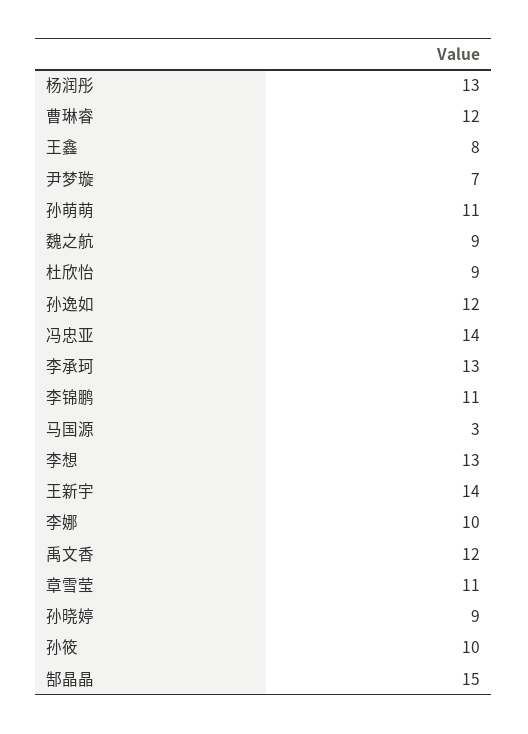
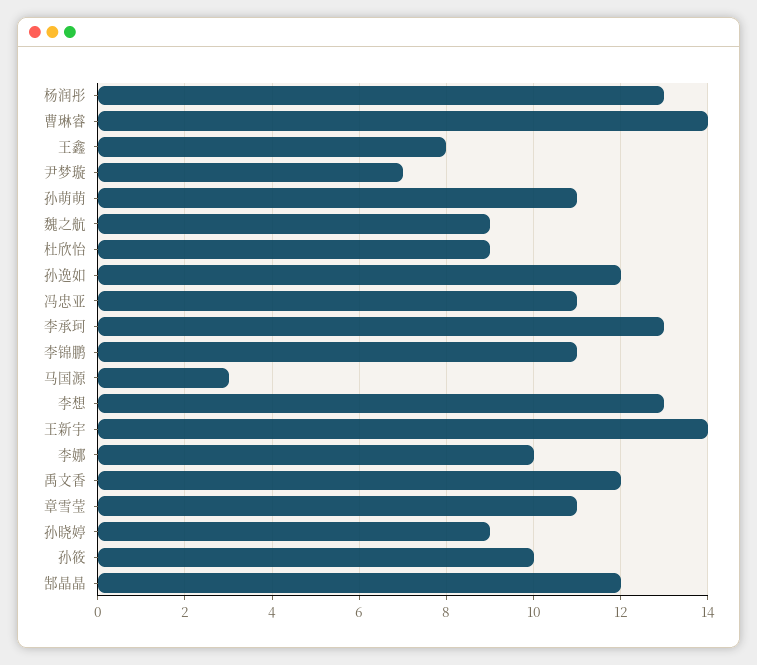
曹琳睿: 12 -> 14
冯忠亚: 14 -> 11
郜晶晶: 15 -> 12

